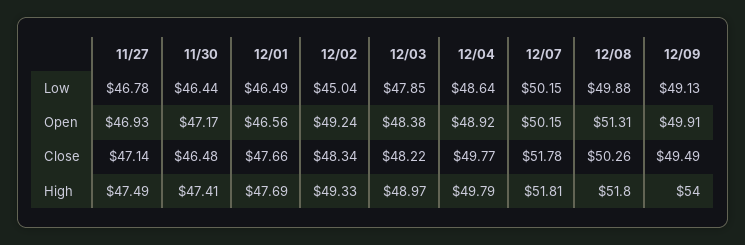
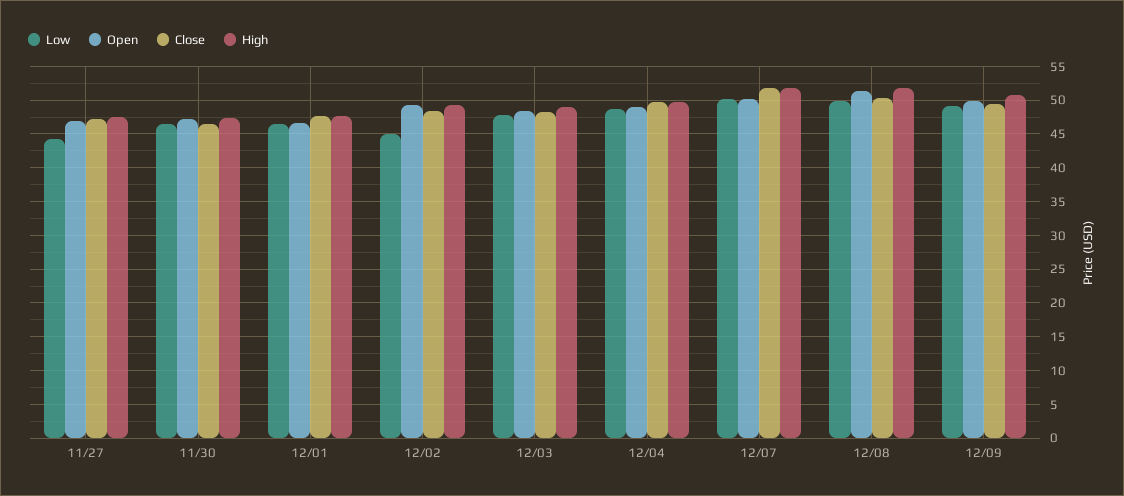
Low, 11/27: 46.78 -> 44
High, 12/09: 54 -> 51

